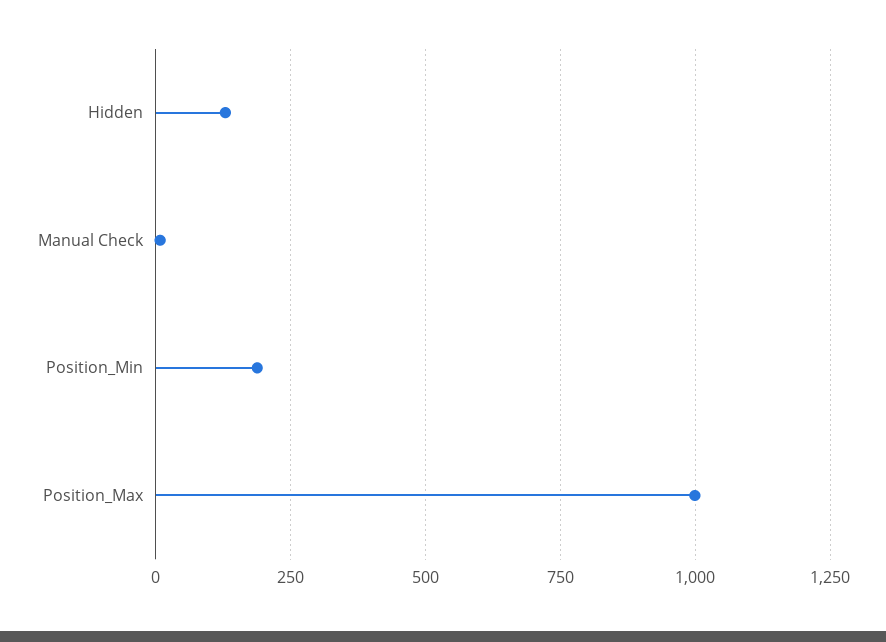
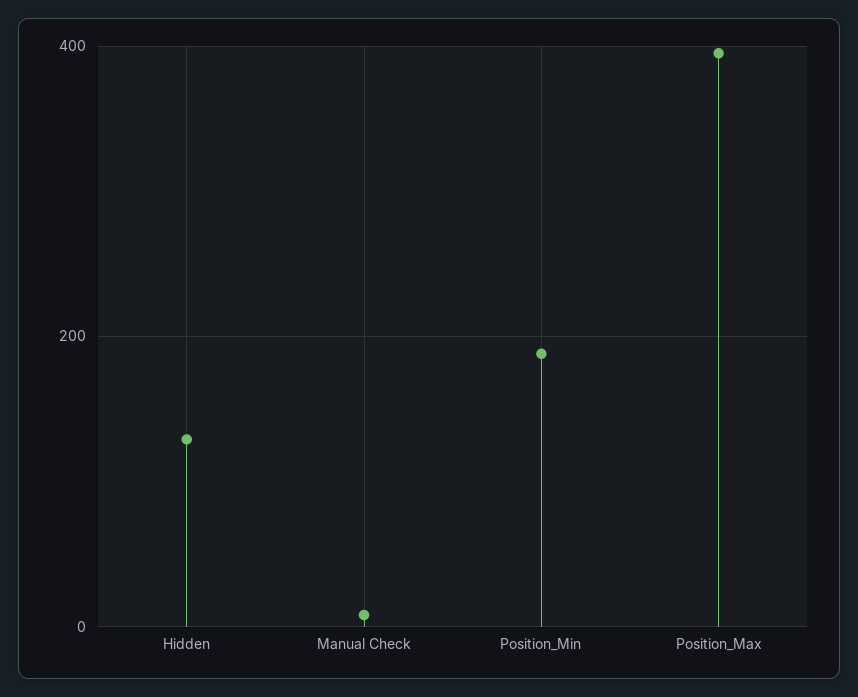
Position_Max: 1000 -> 400

